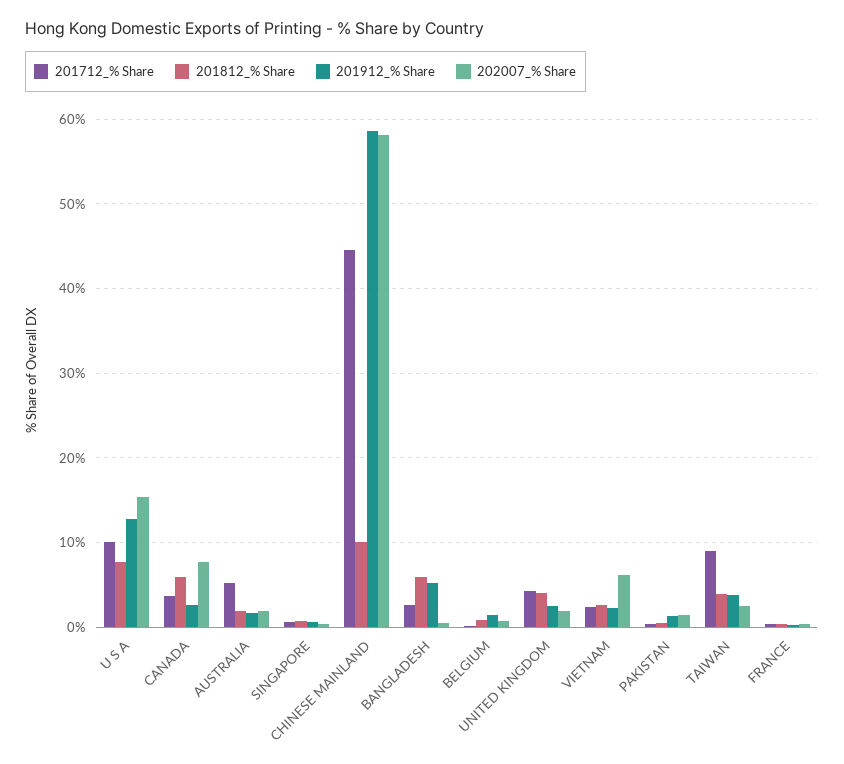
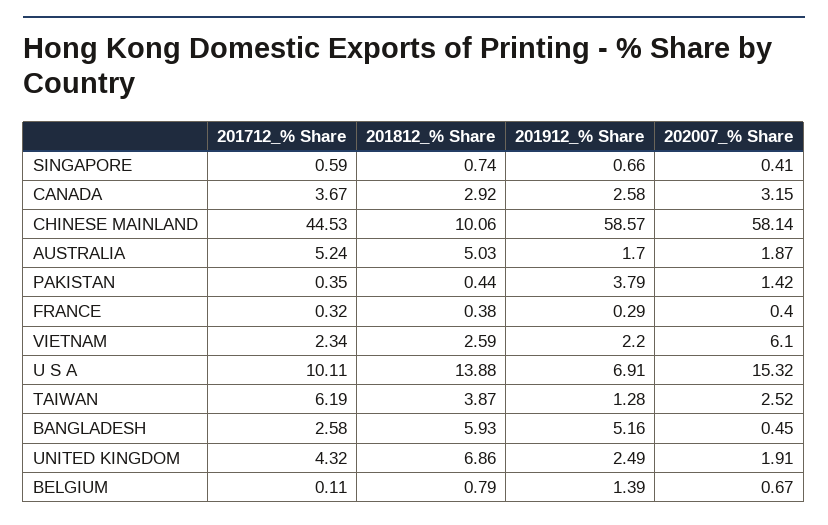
201812_% Share, U S A: 8 -> 13.88
201912_% Share, U S A: 13 -> 6.91
201812_% Share, CANADA: 6 -> 2.92
202007_% Share, CANADA: 8 -> 3.15
201812_% Share, AUSTRALIA: 2 -> 5.03
201812_% Share, UNITED KINGDOM: 4 -> 6.86
201912_% Share, PAKISTAN: 1 -> 3.79
201712_% Share, TAIWAN: 9 -> 6.19
201912_% Share, TAIWAN: 4 -> 1.28

